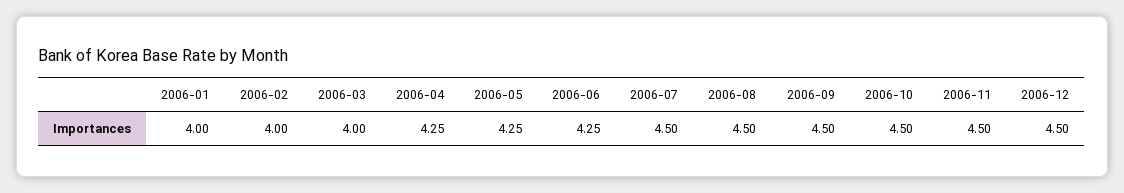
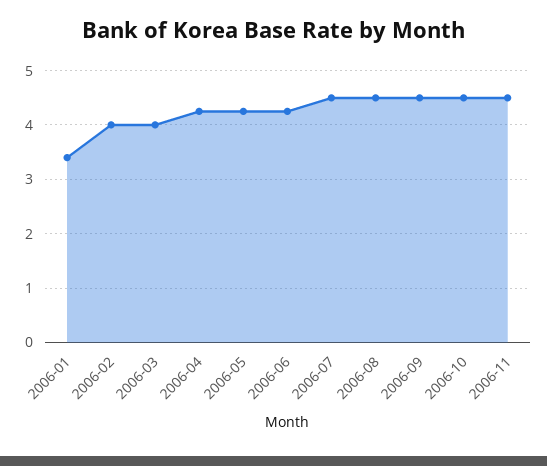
2006-01: 4 -> 3.4
2006-12: 4.5 -> none

